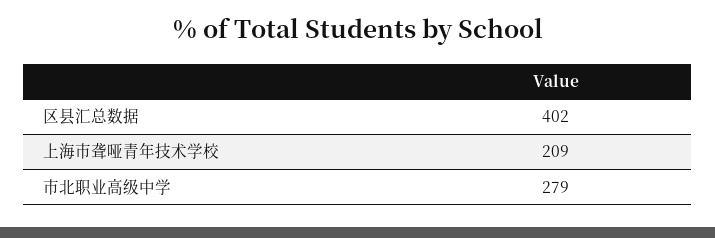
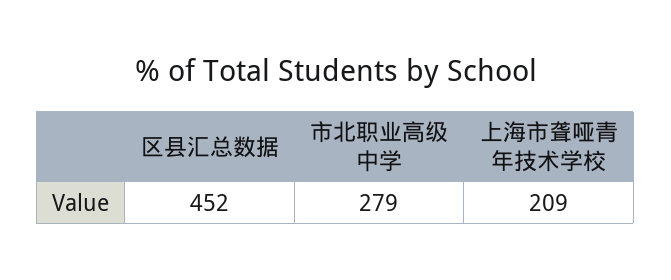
区县汇总数据: 402 -> 452

